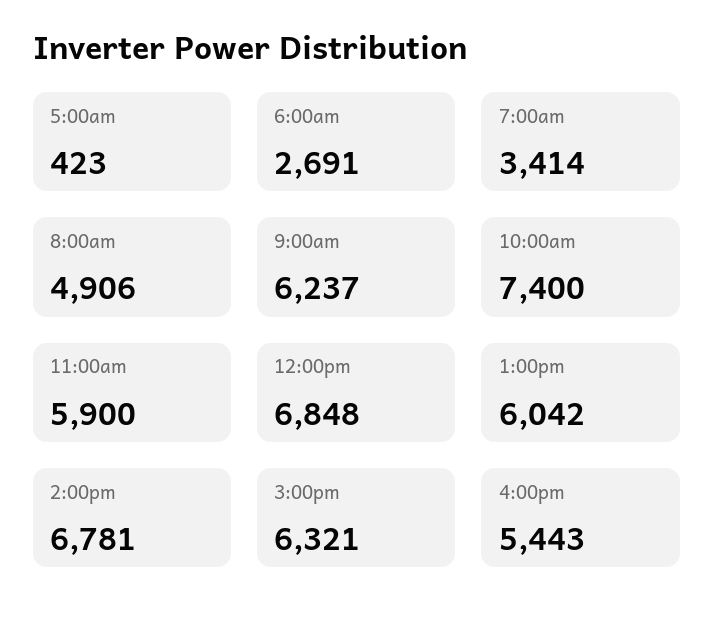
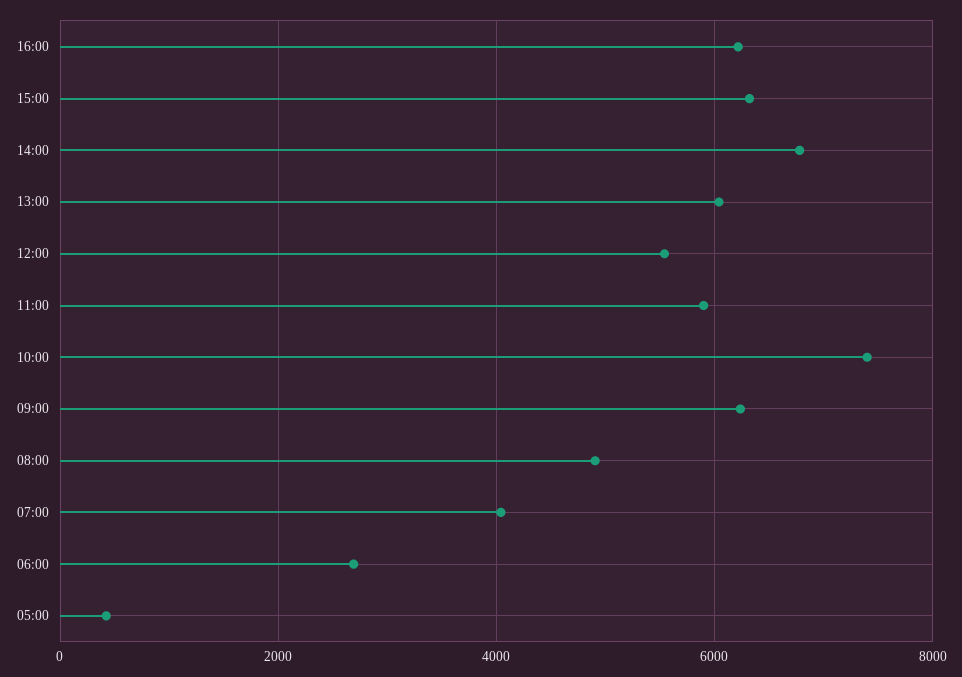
7:00am: 3414 -> 4000
12:00pm: 6848 -> 5600
4:00pm: 5443 -> 6200

